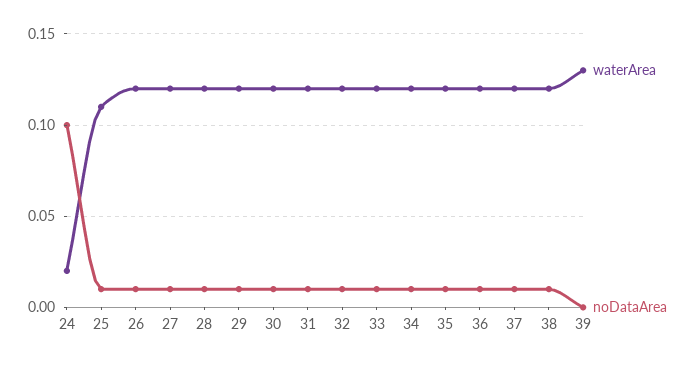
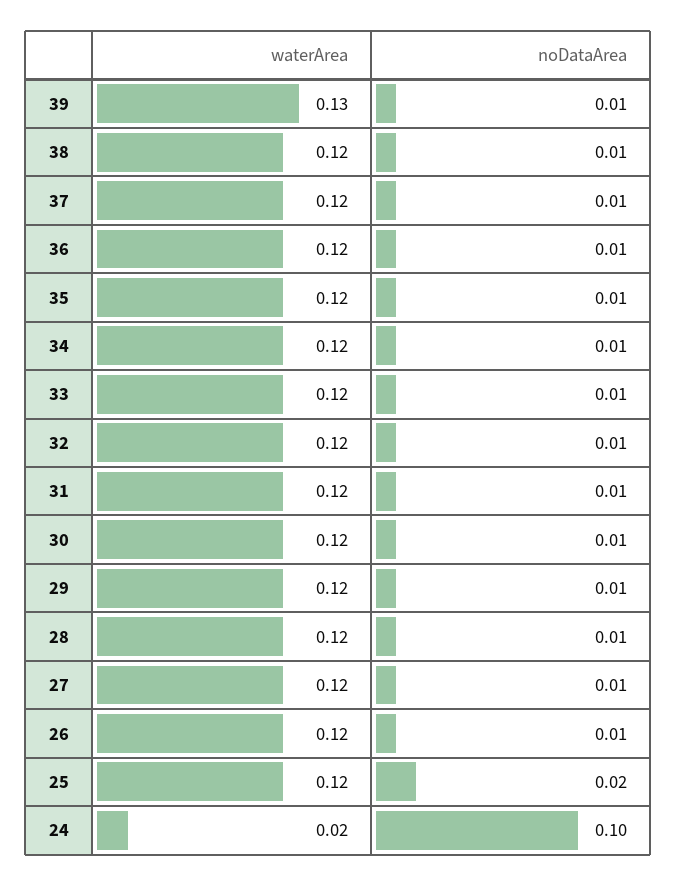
waterArea, 25: 0.11 -> 0.12
noDataArea, 25: 0.01 -> 0.02
noDataArea, 39: 0 -> 0.01

